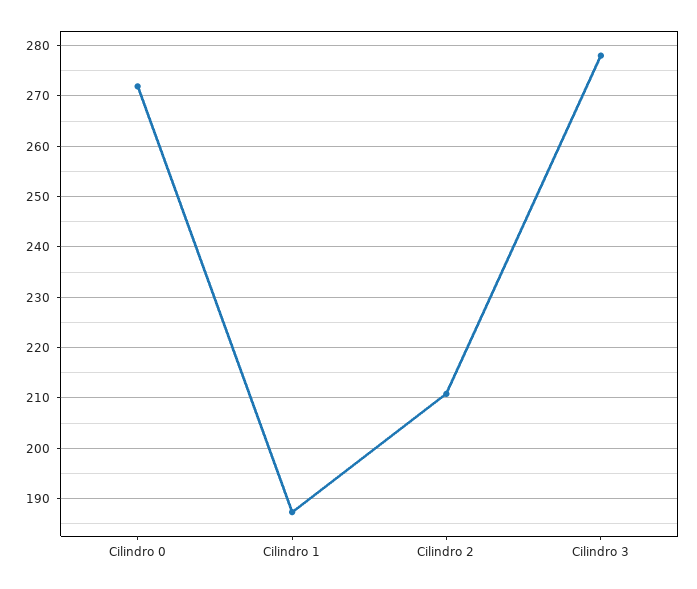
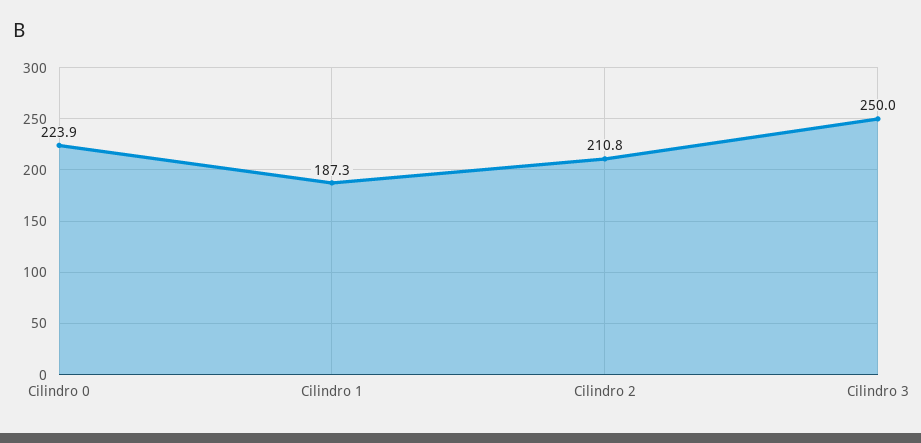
Cilindro 0: 272 -> 223.9
Cilindro 3: 278 -> 250

